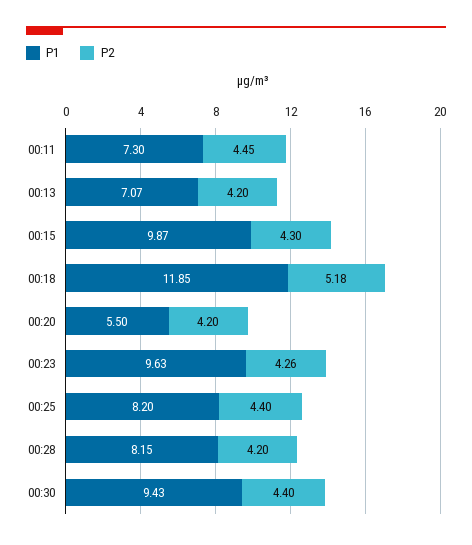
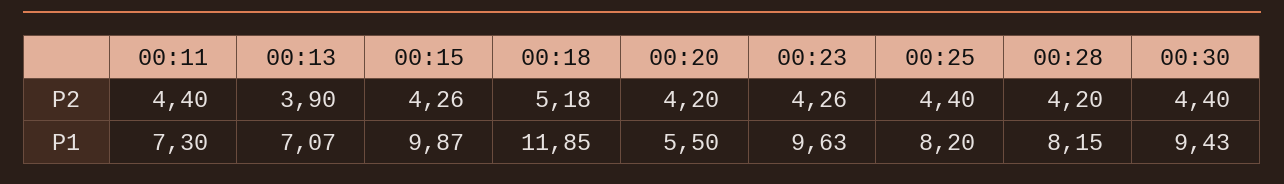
P2, 00:11: 4.45 -> 4.4
P2, 00:13: 4.2 -> 3.9
P2, 00:15: 4.3 -> 4.26

